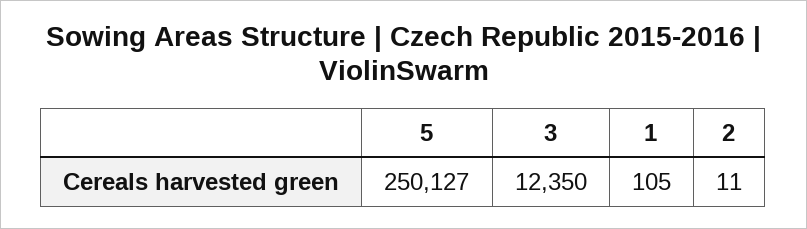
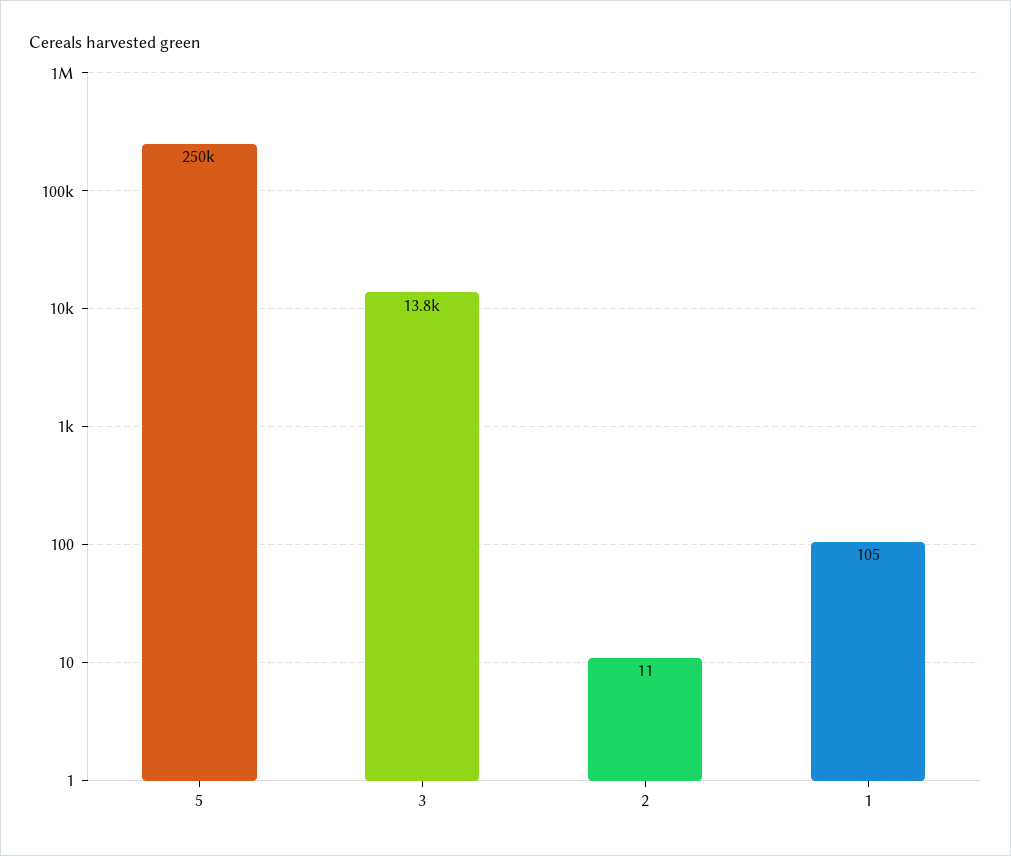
3: 12350 -> 13800

